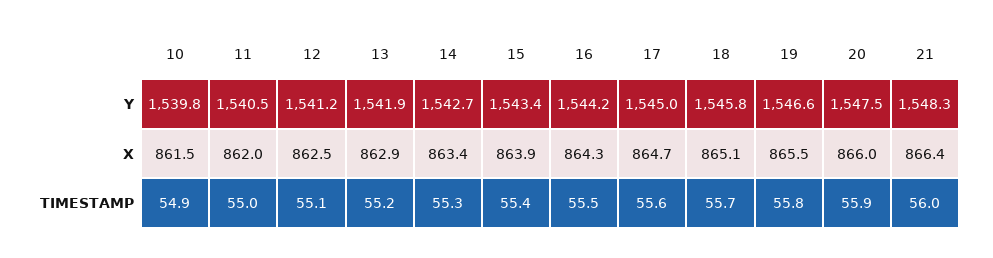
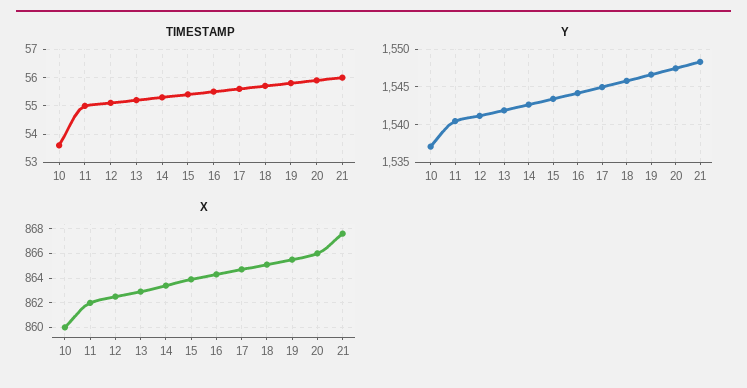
Y, 10: 1539.8 -> 1537
X, 10: 861.5 -> 860
X, 21: 866.4 -> 867.5
TIMESTAMP, 10: 54.9 -> 53.5

